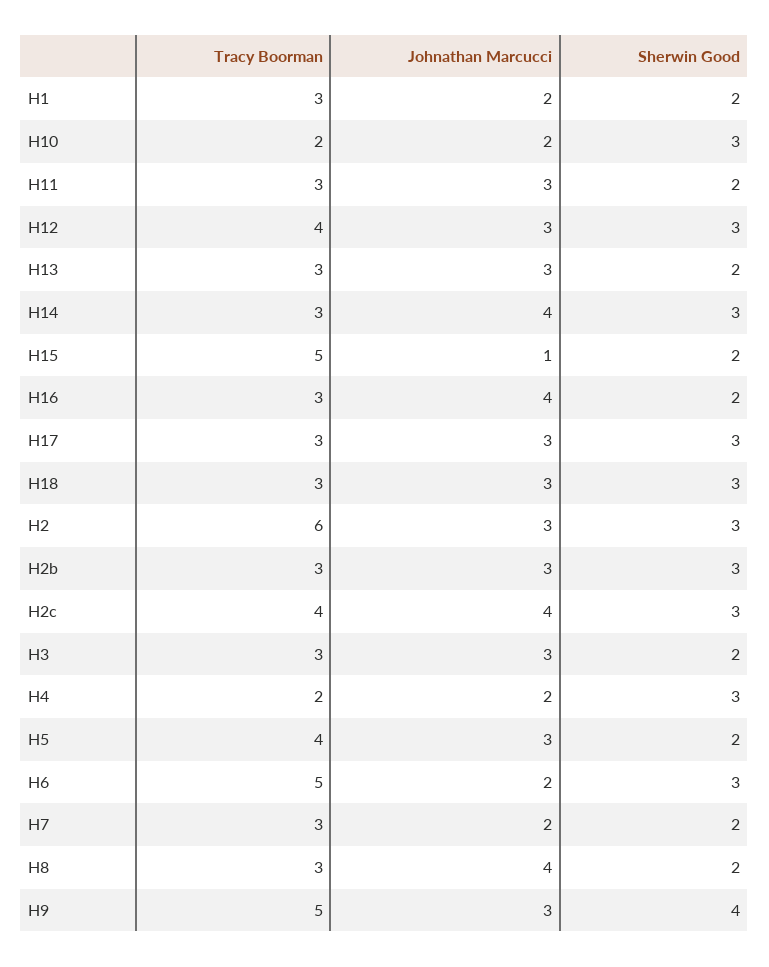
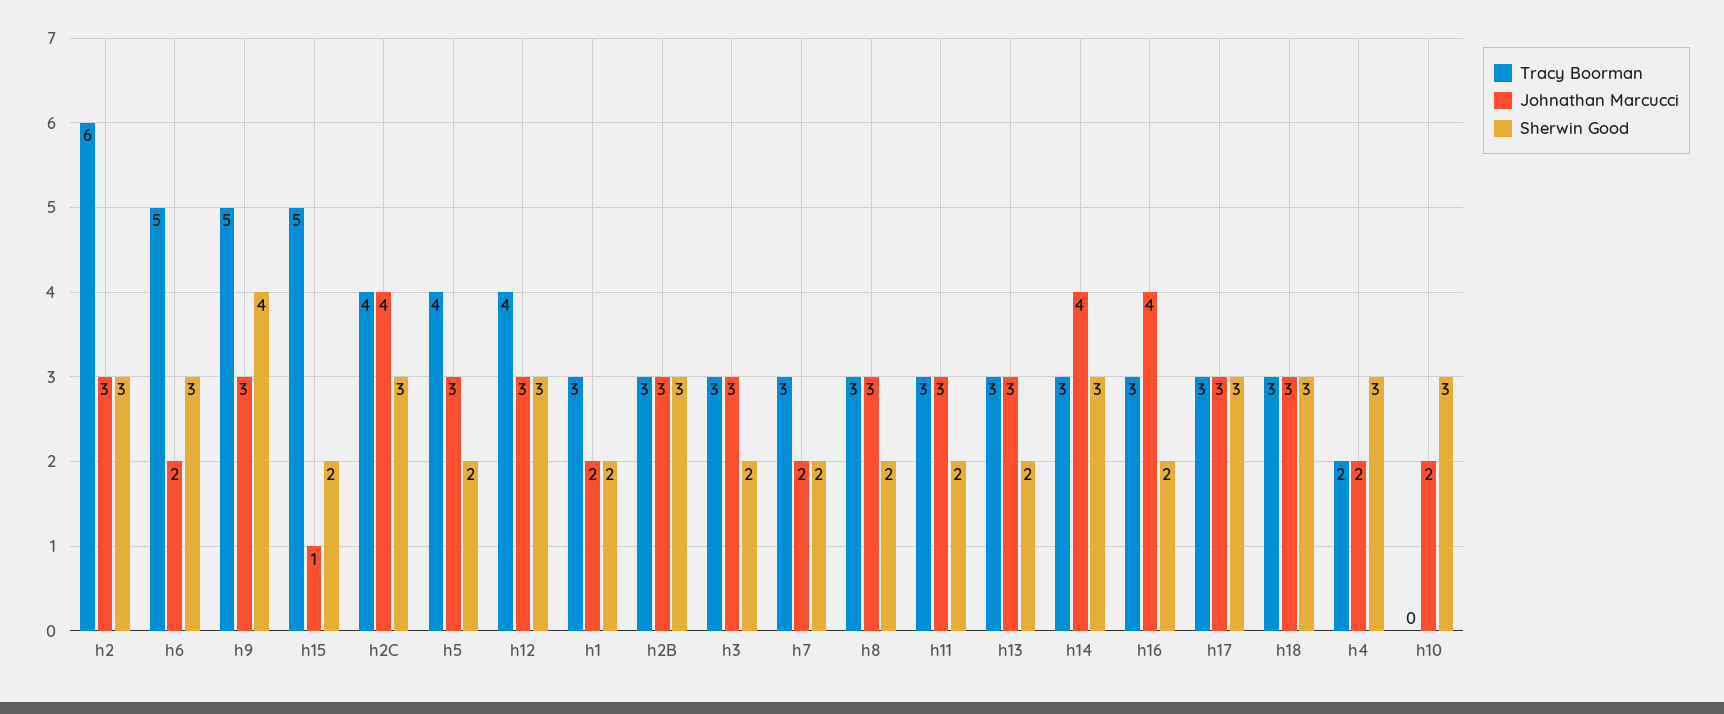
Tracy Boorman, H10: 2 -> 0
Johnathan Marcucci, H8: 4 -> 3

